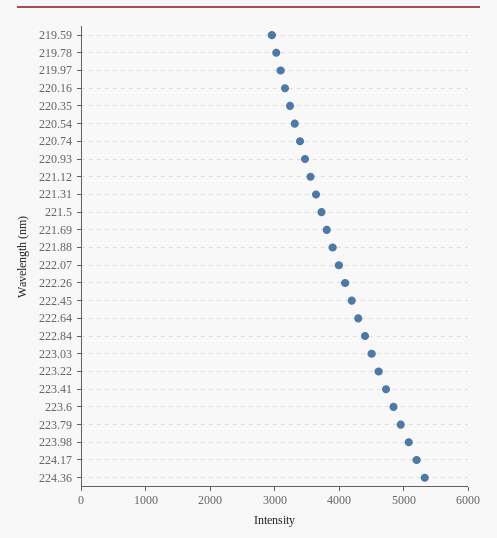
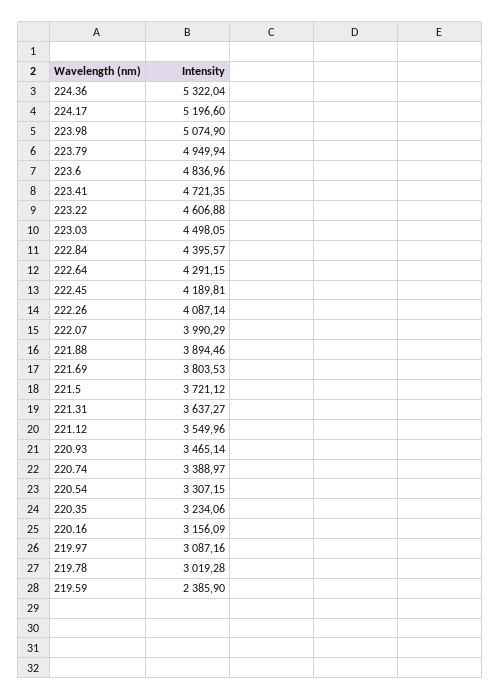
219.59: 3000 -> 2385.9

